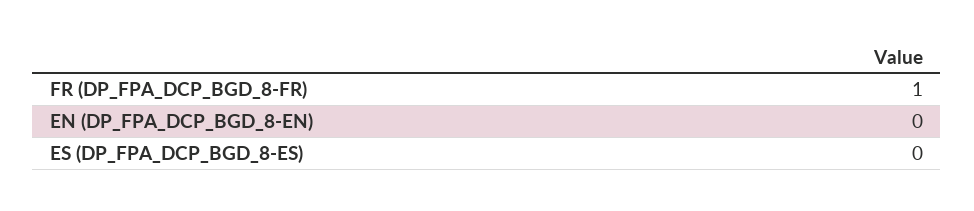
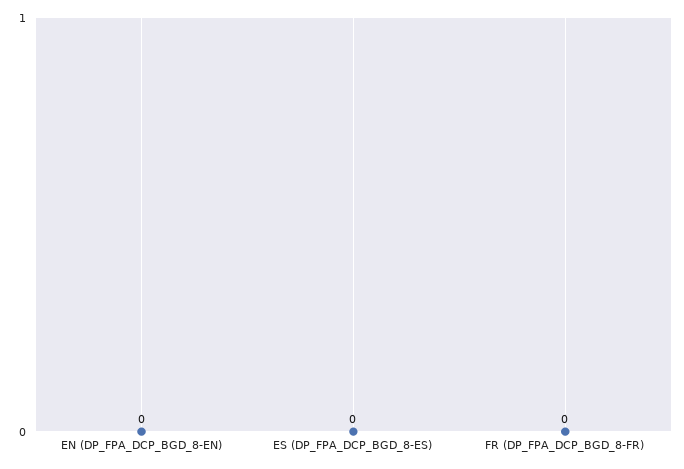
FR (DP_FPA_DCP_BGD_8-FR): 1 -> 0

